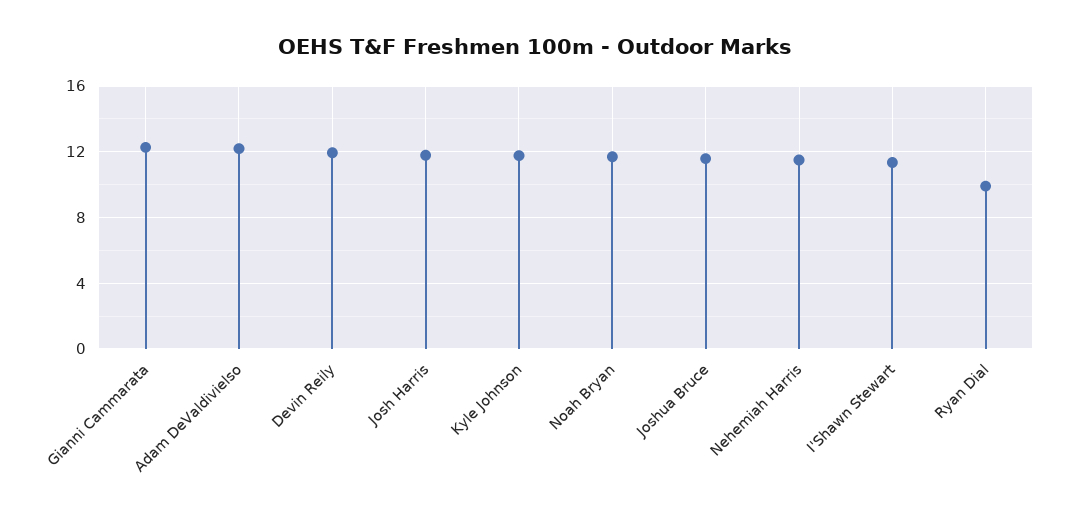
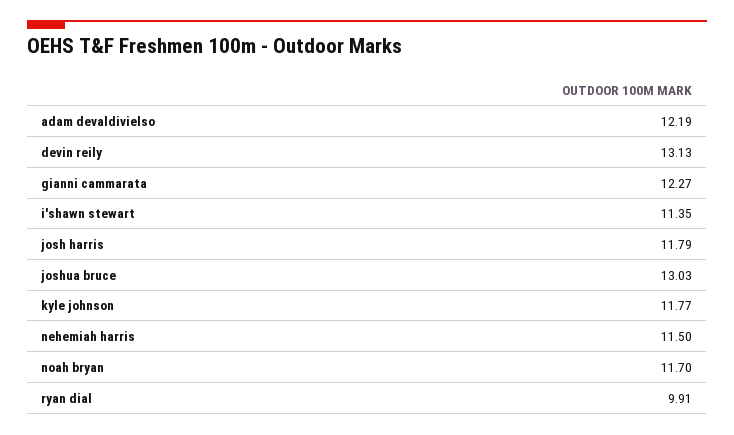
Devin Reily: 12 -> 13.13
Joshua Bruce: 11.5 -> 13.03

